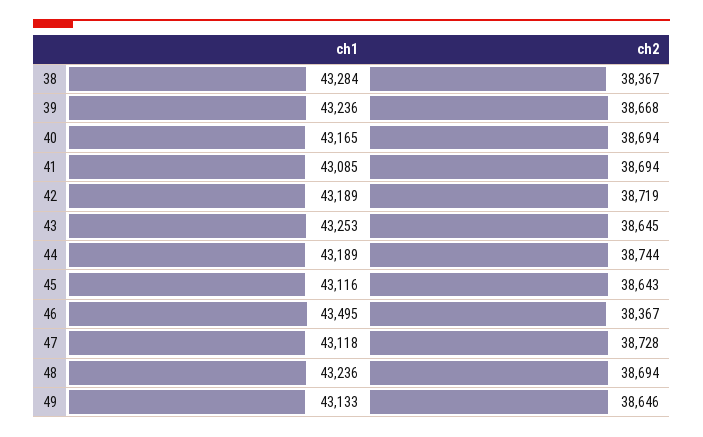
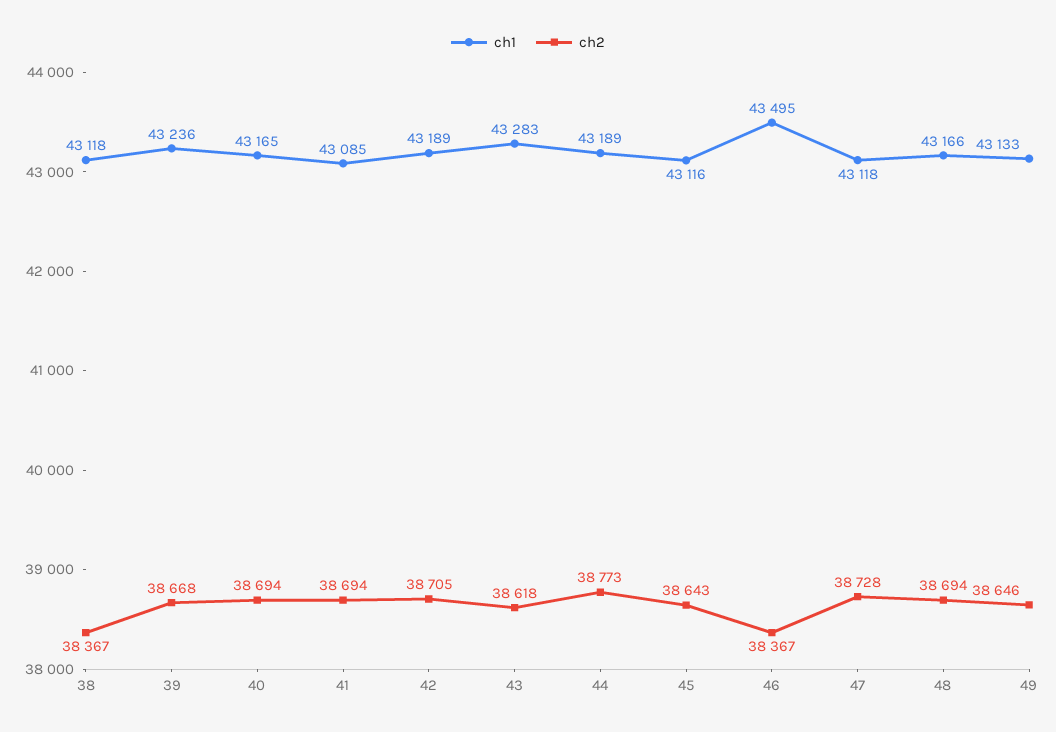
ch1, 38: 43284 -> 43118
ch2, 42: 38719 -> 38705
ch1, 43: 43253 -> 43283
ch2, 43: 38645 -> 38618
ch2, 44: 38744 -> 38773
ch1, 48: 43236 -> 43166

